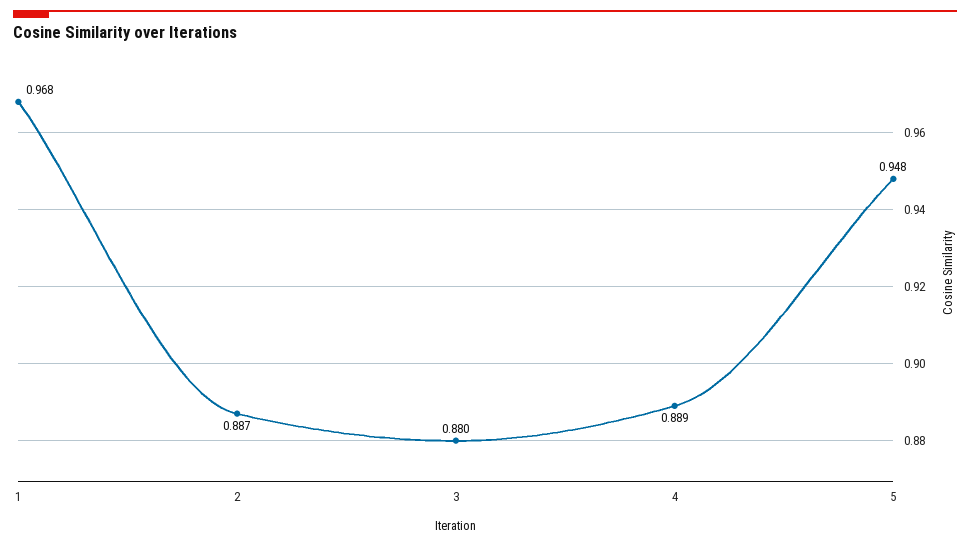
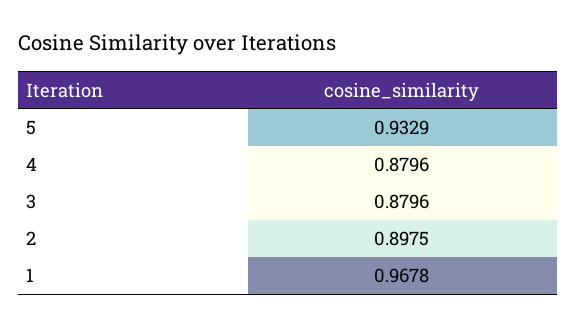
2: 0.887 -> 0.8975
4: 0.889 -> 0.8796
5: 0.948 -> 0.9329

